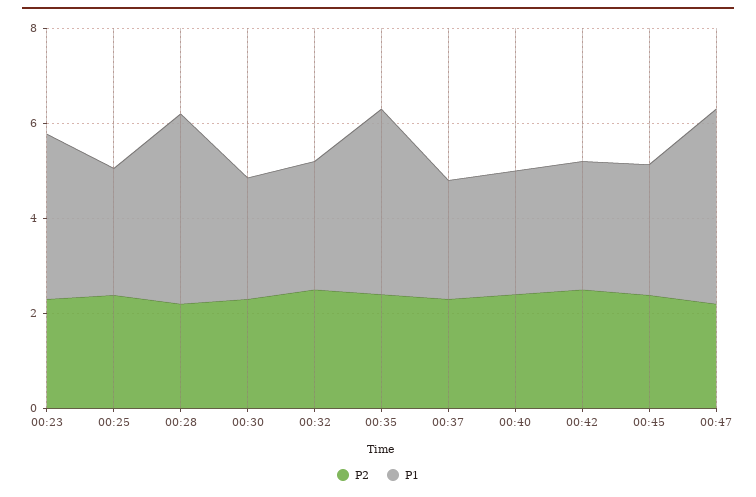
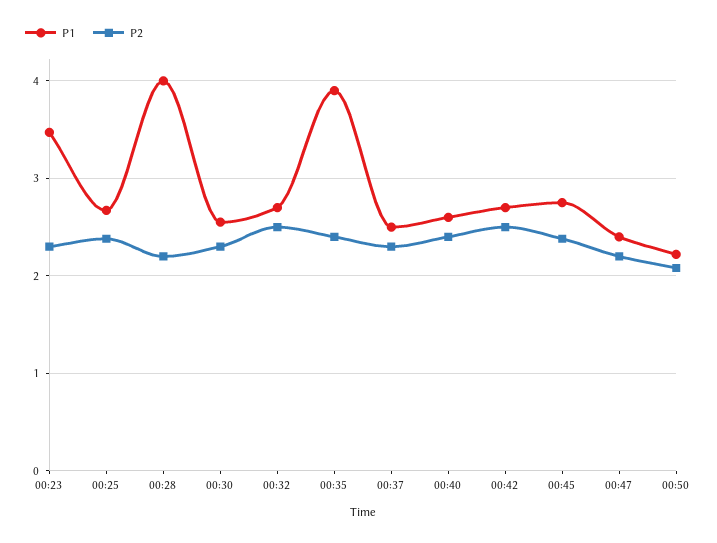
P1, 00:47: 4 -> 2.4
P1, 00:50: none -> 2.2
P2, 00:50: none -> 2.1

